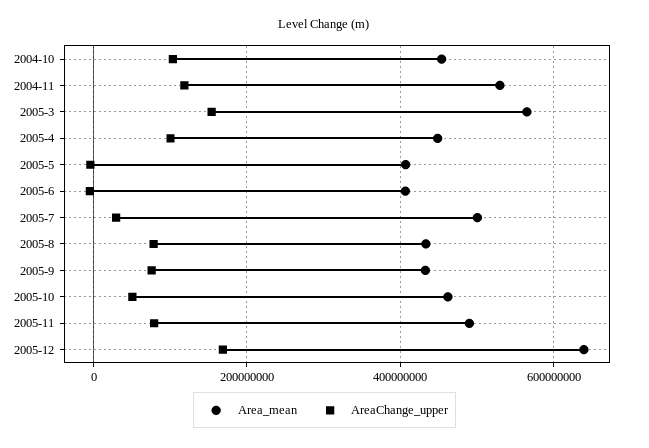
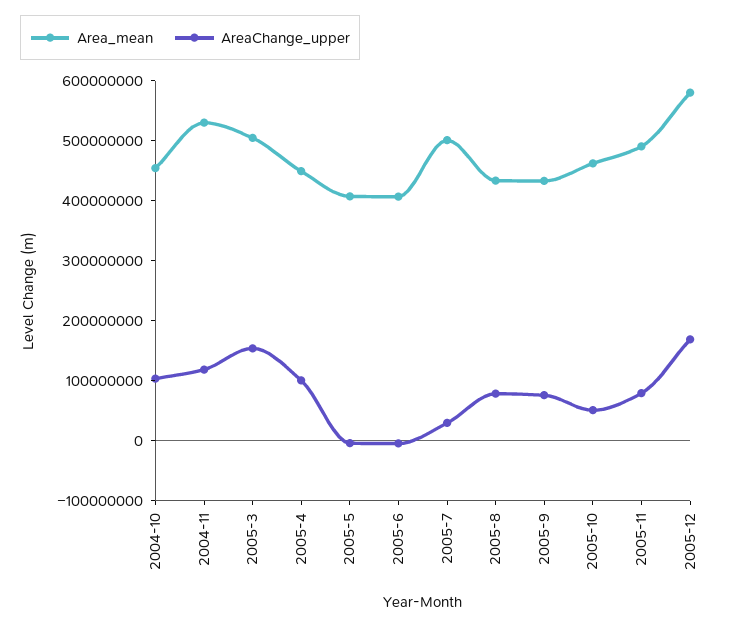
Area_mean, 2005-3: 560000000 -> 500000000
Area_mean, 2005-12: 640000000 -> 580000000

